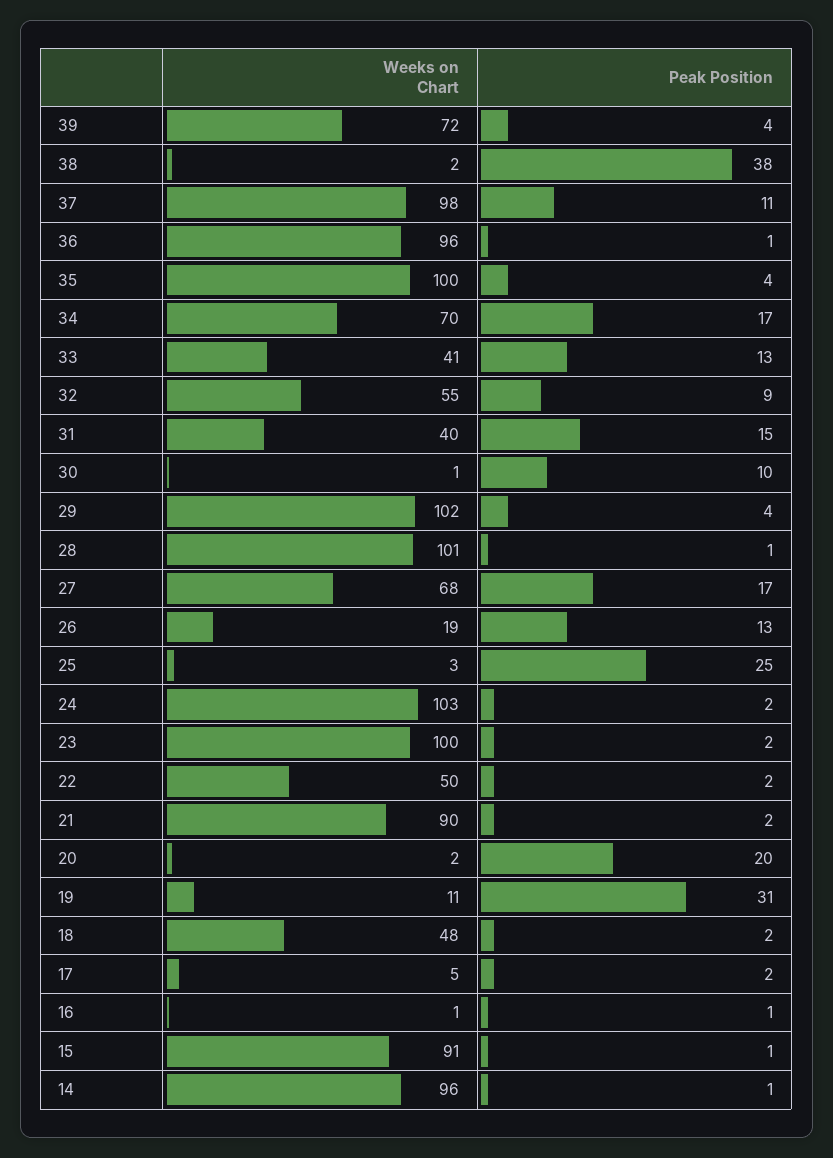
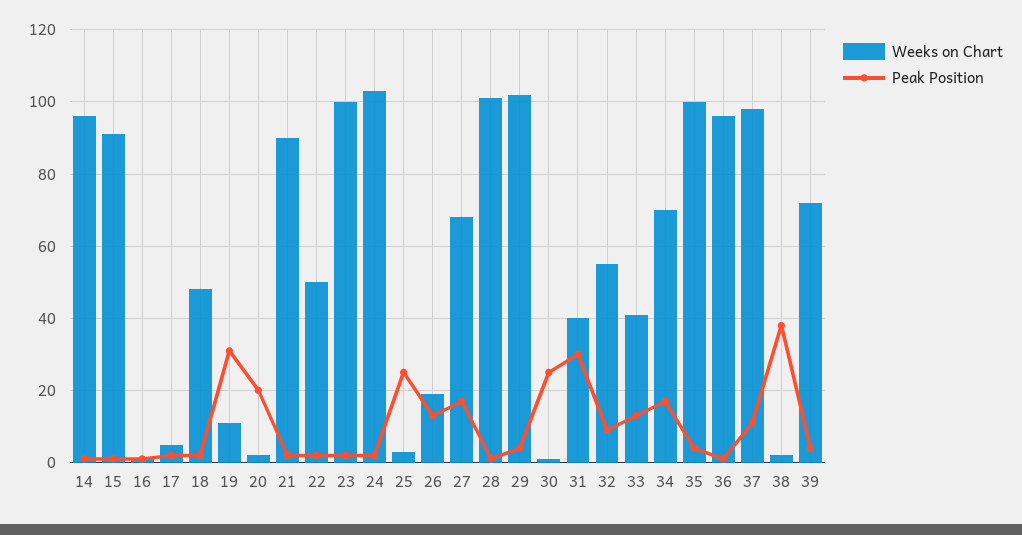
Peak Position, 31: 15 -> 30
Peak Position, 30: 10 -> 25

